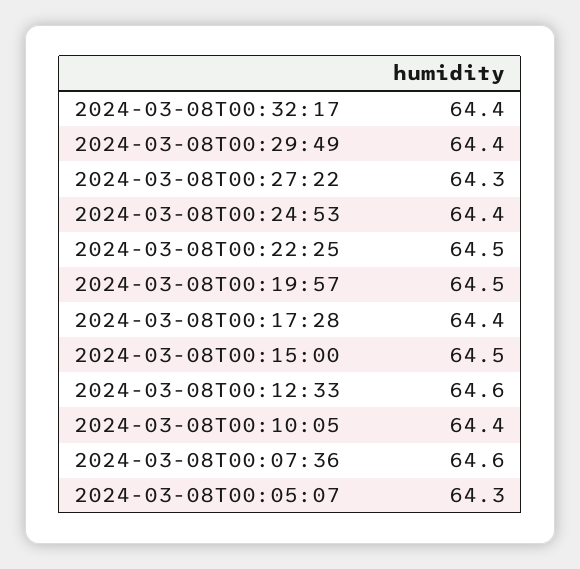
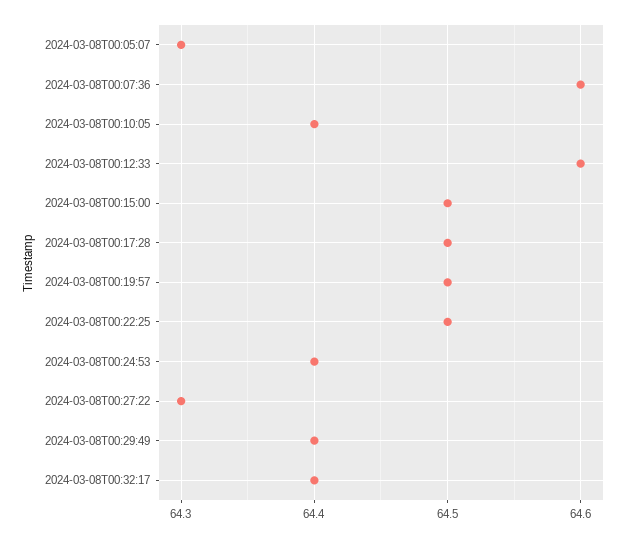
2024-03-08T00:17:28: 64.4 -> 64.5

